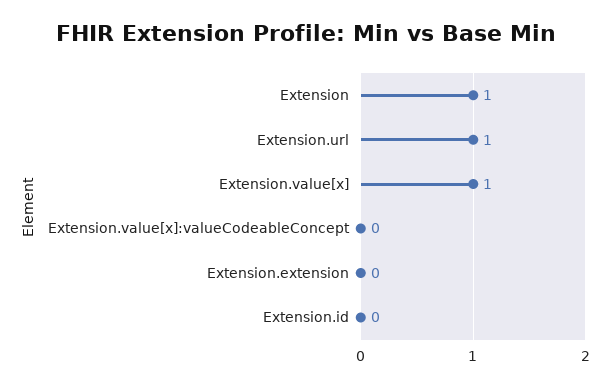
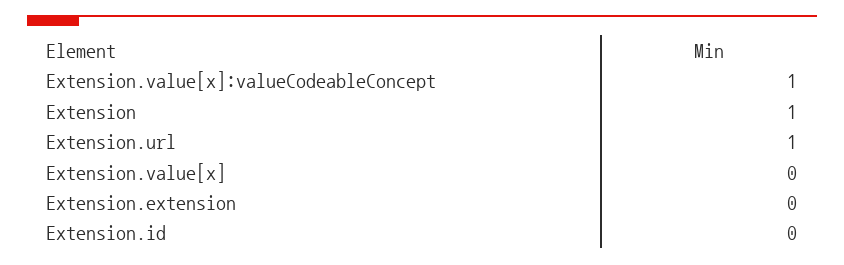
Extension.value[x]: 1 -> 0
Extension.value[x]:valueCodeableConcept: 0 -> 1

